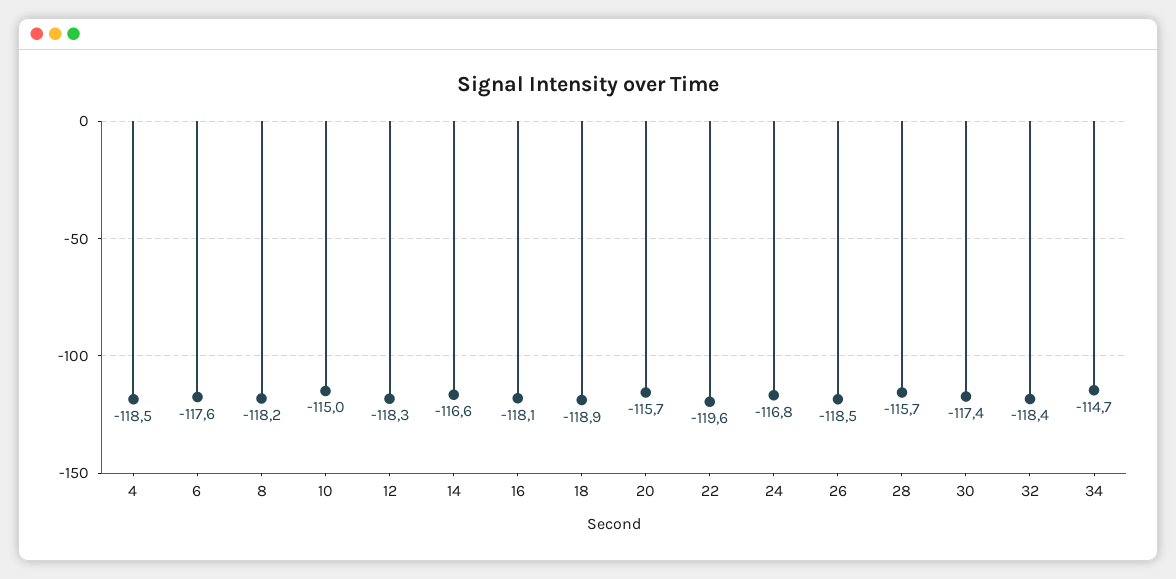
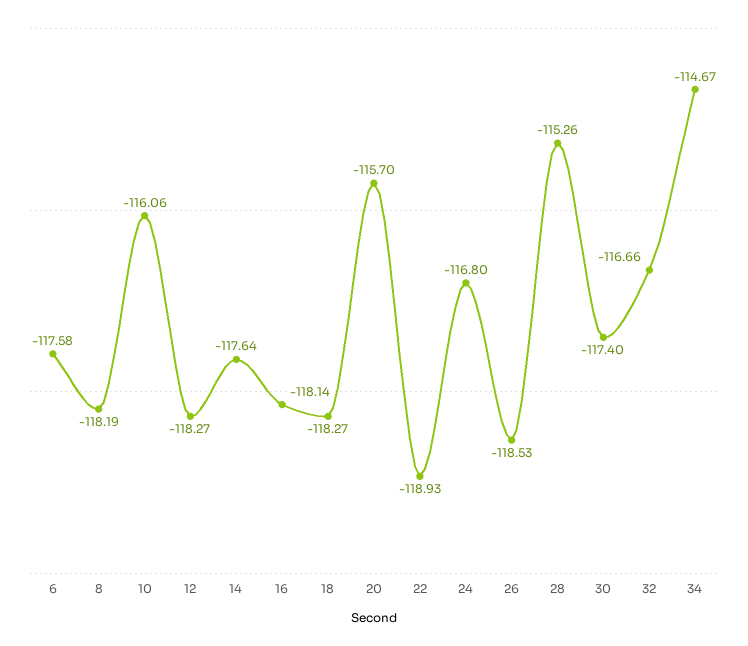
4: -118.5 -> none
10: -115 -> -116.06
14: -116.6 -> -117.64
18: -118.9 -> -118.27
22: -119.6 -> -118.93
28: -115.7 -> -115.26
32: -118.4 -> -116.66

